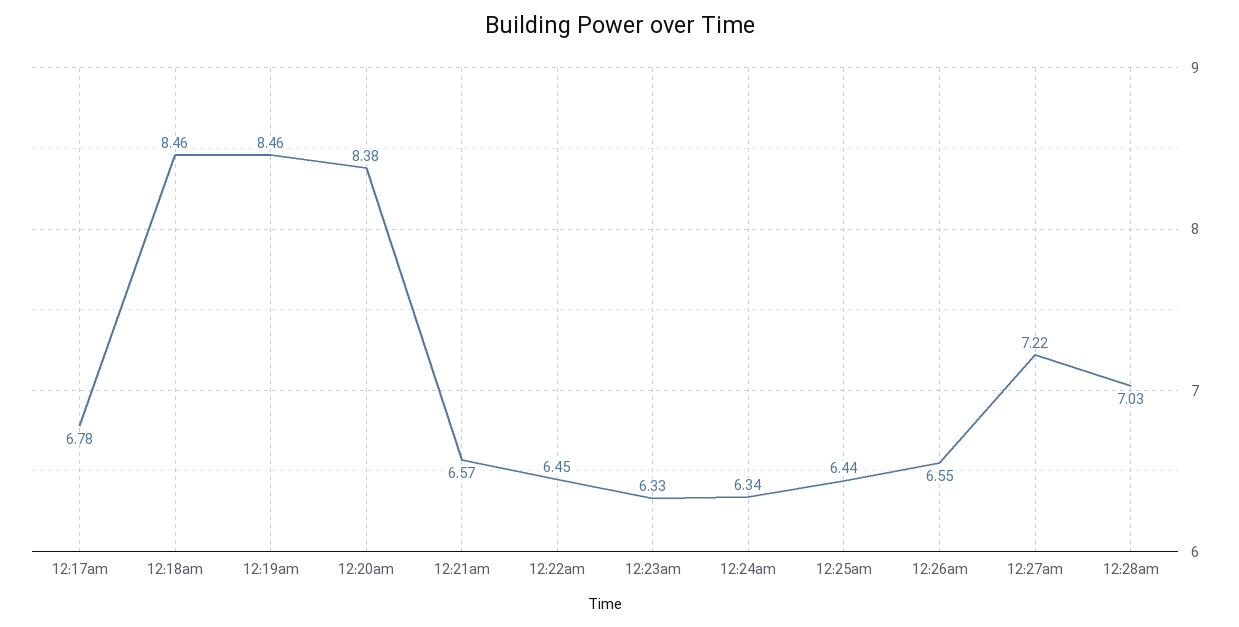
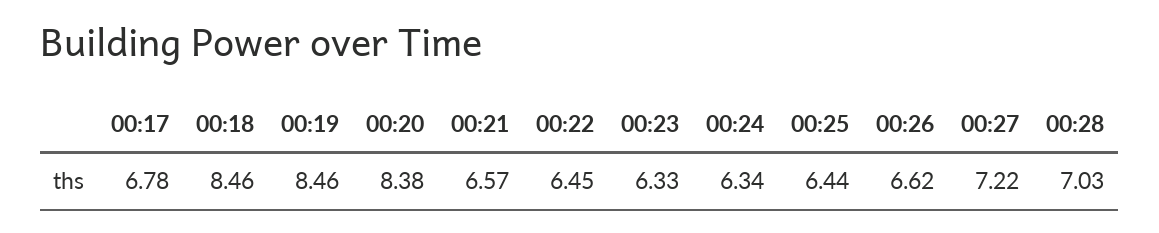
12:26am: 6.55 -> 6.62

